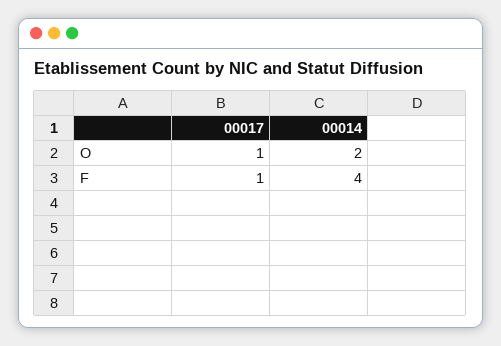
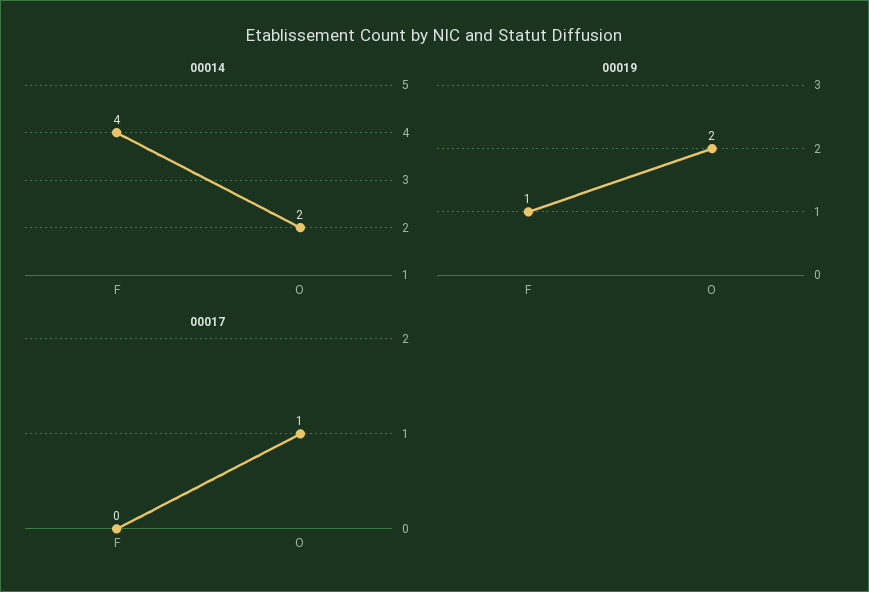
00017, F: 1 -> 0
00019, F: none -> 1
00019, O: none -> 2

